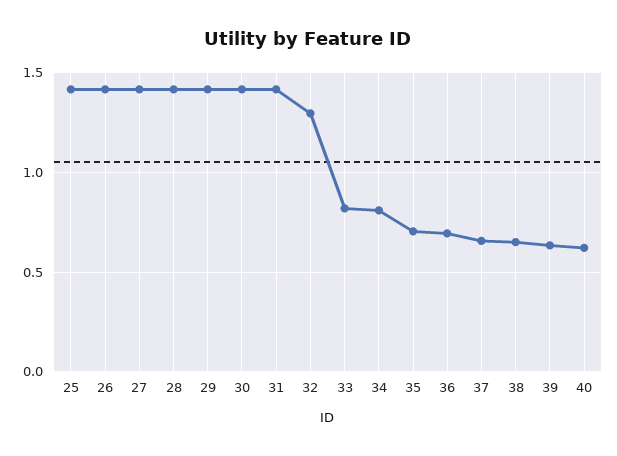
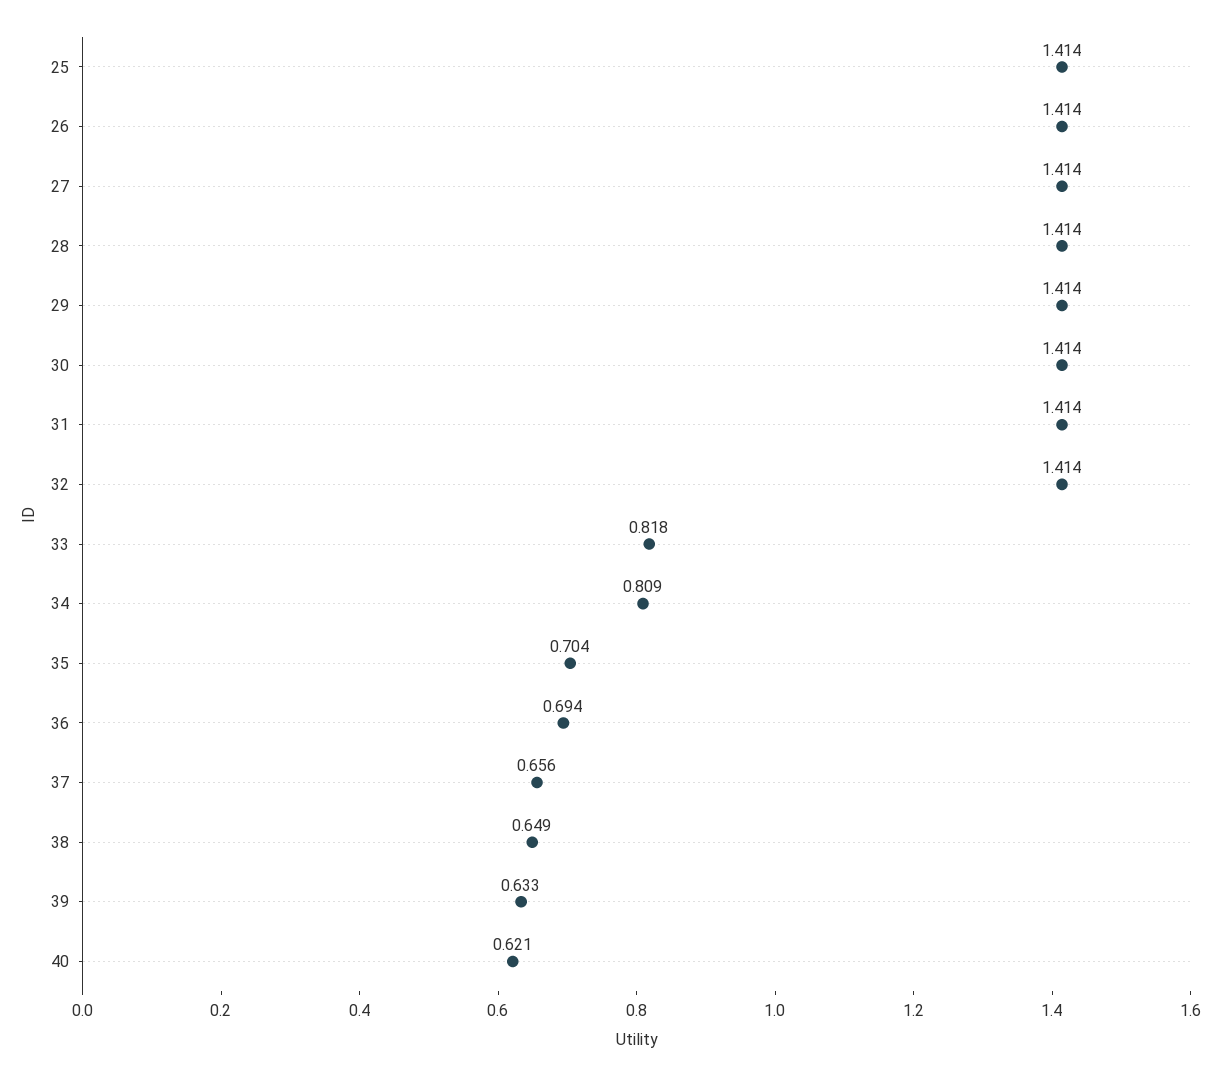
32: 1.3 -> 1.414

